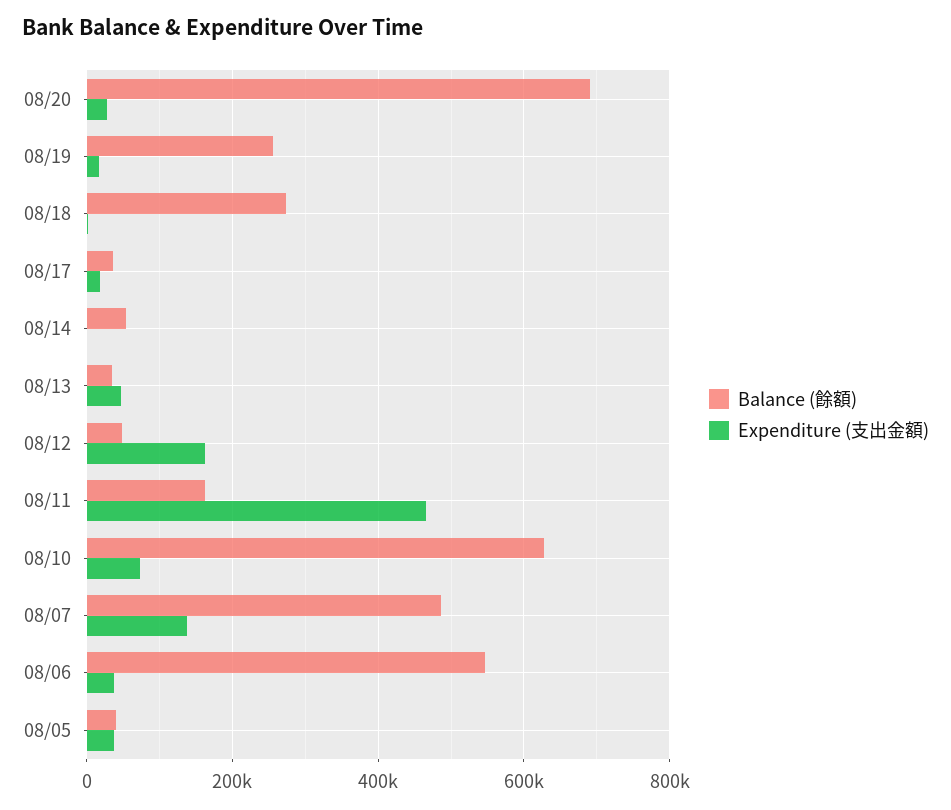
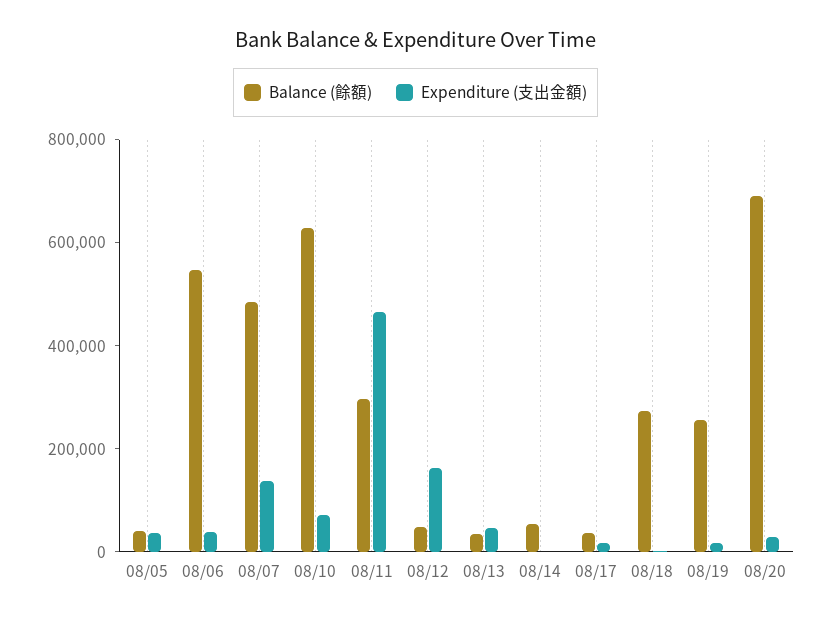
Balance (餘額), 08/11: 160000 -> 300000

